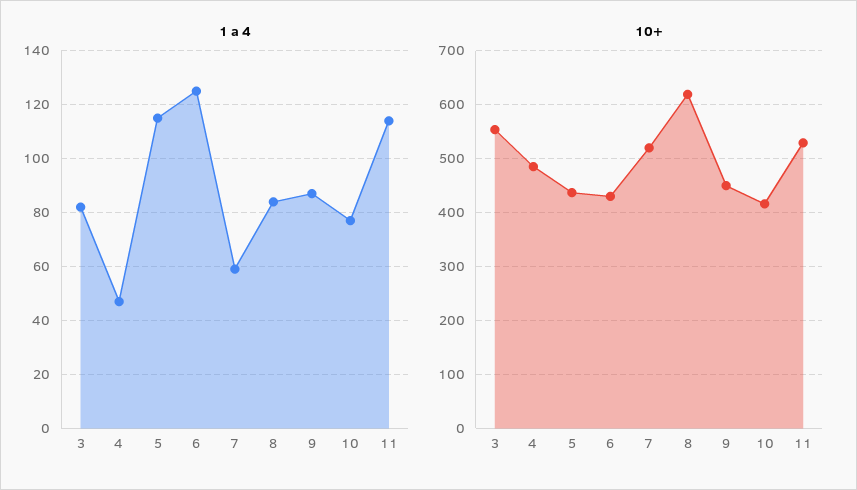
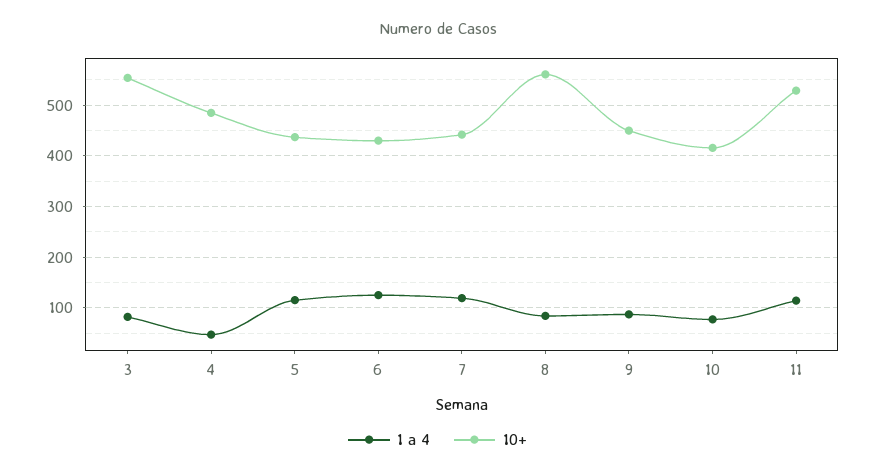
1 a 4, 7: 60 -> 120
10+, 7: 520 -> 440
10+, 8: 620 -> 560

